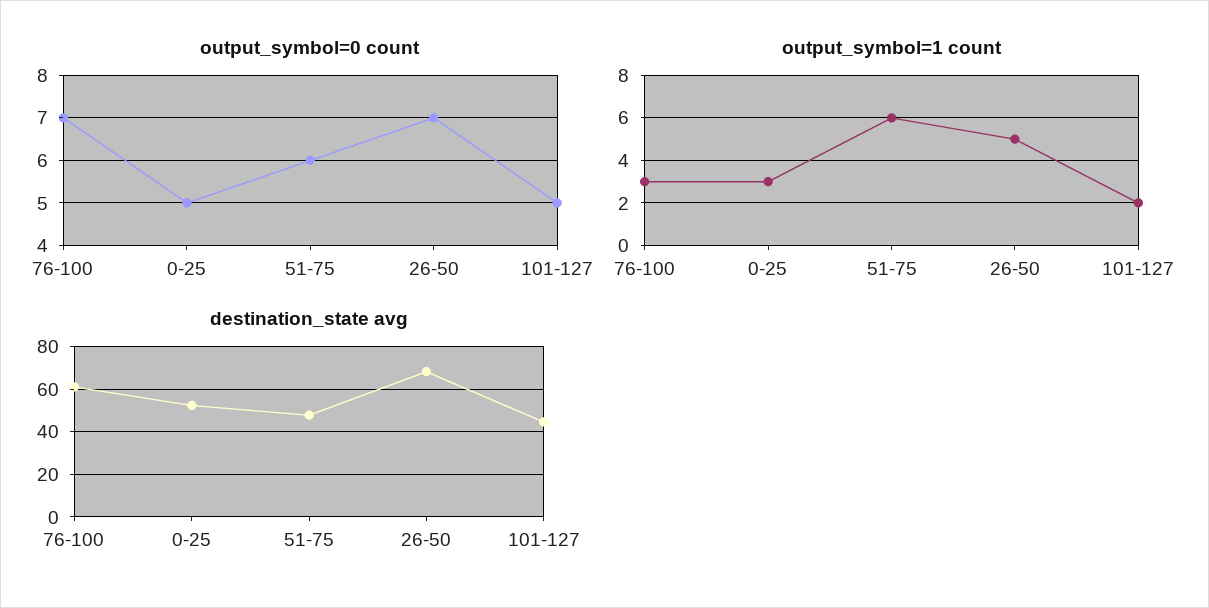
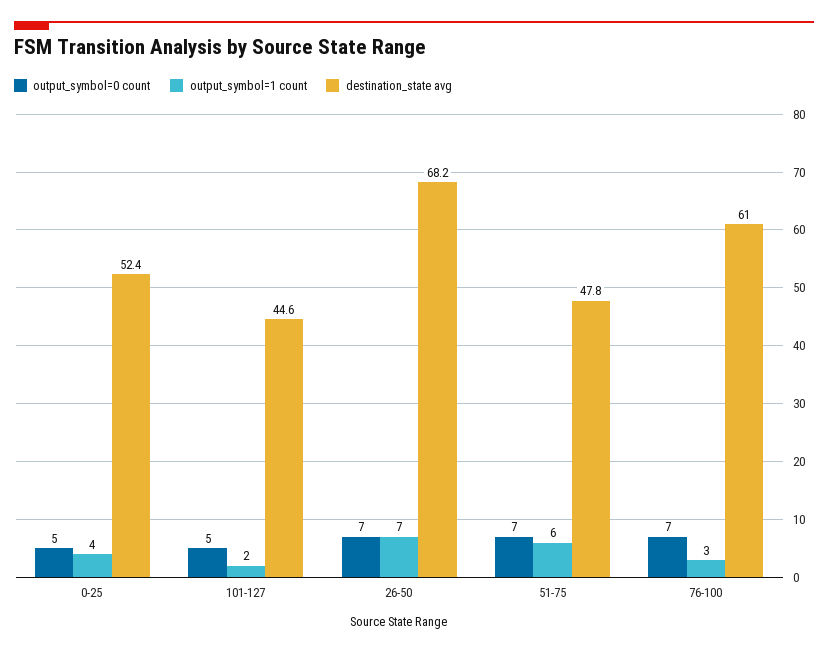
output_symbol=0 count, 51-75: 6 -> 7
output_symbol=1 count, 0-25: 3 -> 4
output_symbol=1 count, 26-50: 5 -> 7

